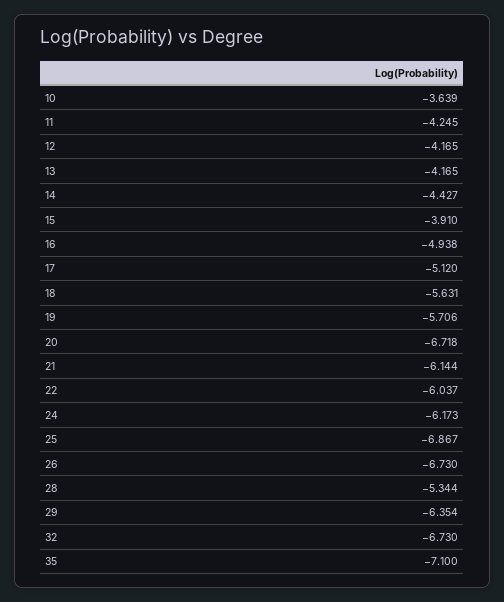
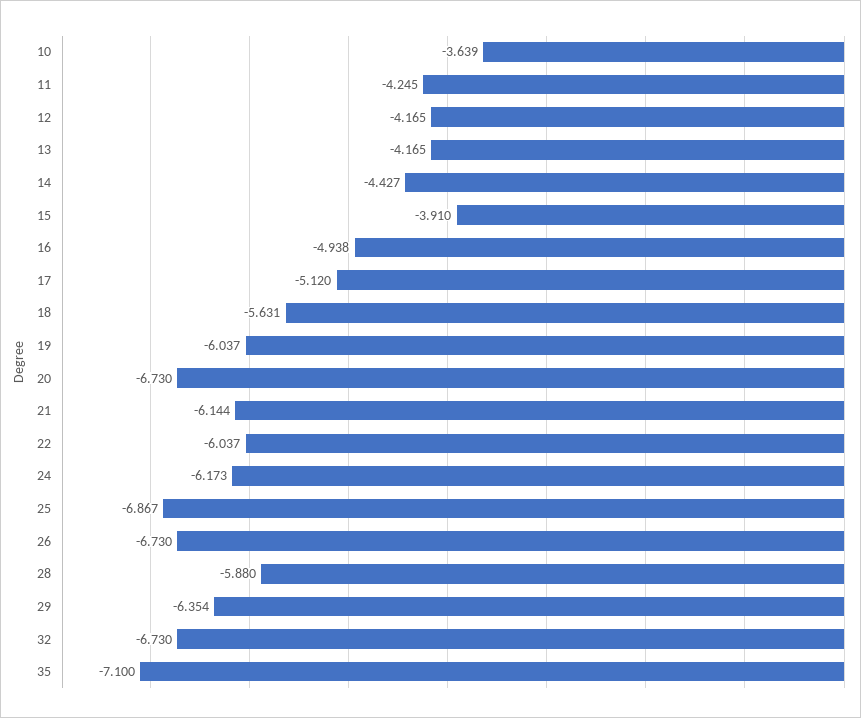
19: -5.706 -> -6.037
20: -6.718 -> -6.73
28: -5.344 -> -5.88

